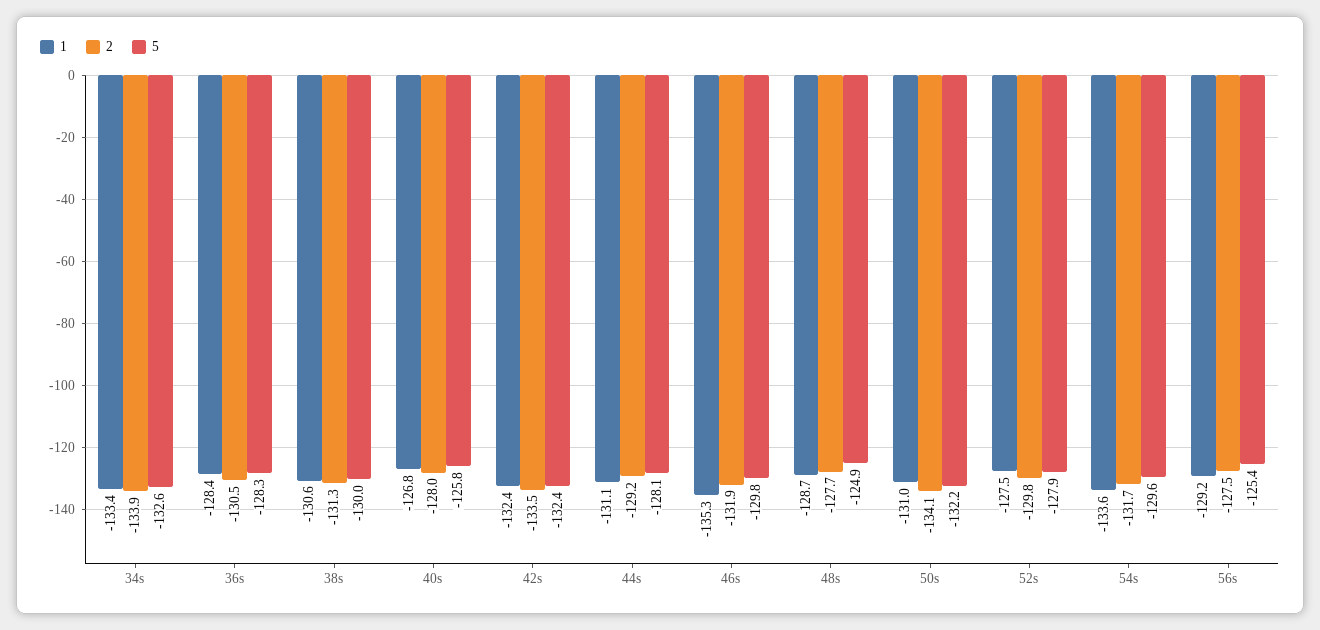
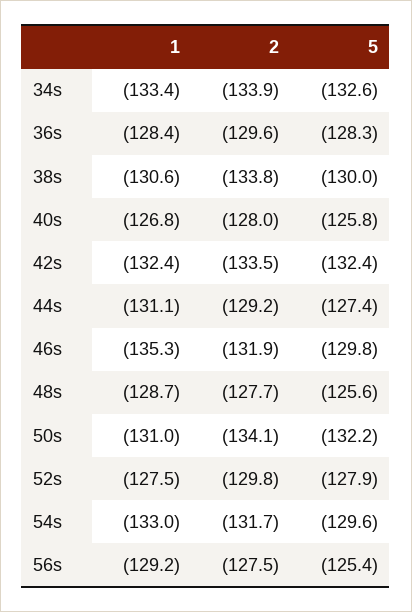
2, 36s: -130.5 -> -129.6
2, 38s: -131.3 -> -133.8
5, 44s: -128.1 -> -127.4
5, 48s: -124.9 -> -125.6
1, 54s: -133.6 -> -133

